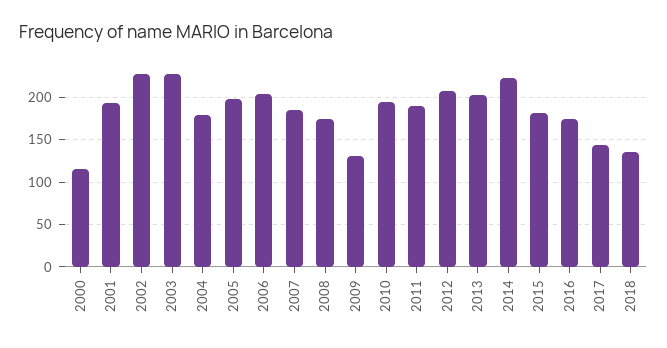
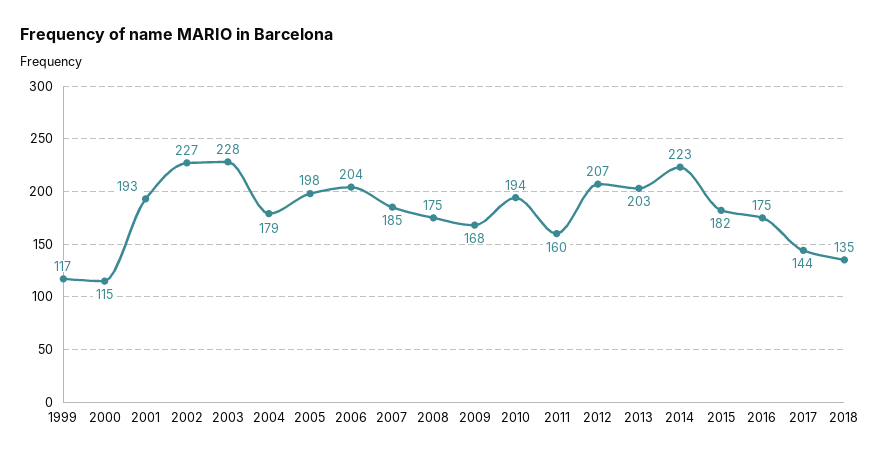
2009: 130 -> 168
2011: 190 -> 160
1999: none -> 117

